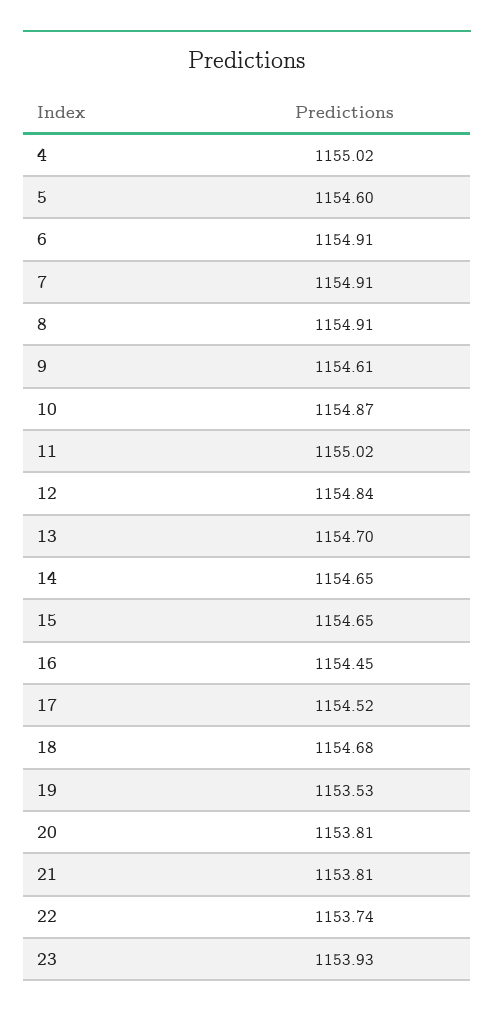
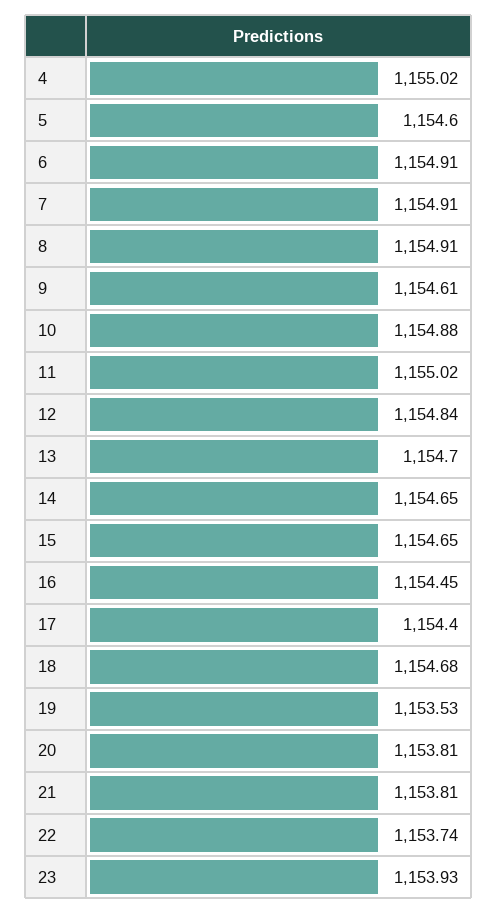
10: 1154.87 -> 1154.88
17: 1154.52 -> 1154.4

